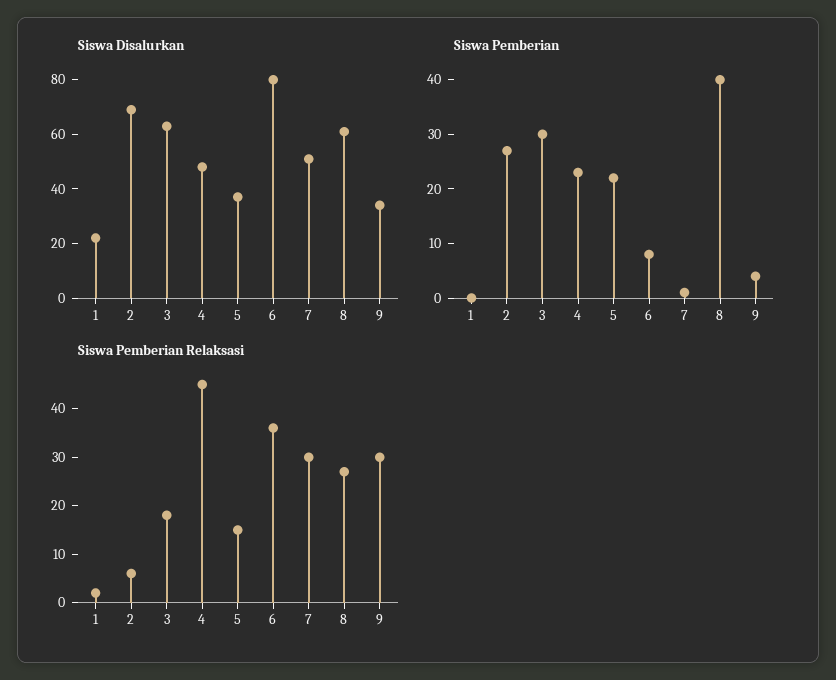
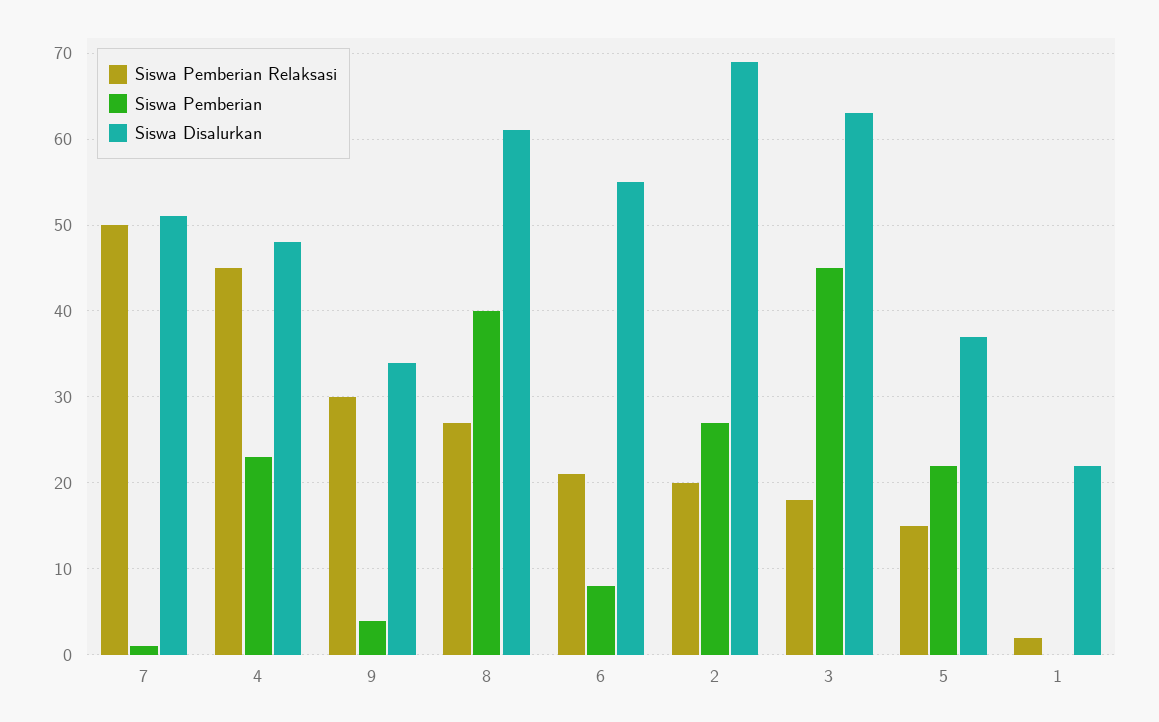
Siswa Disalurkan, 6: 80 -> 55
Siswa Pemberian, 3: 30 -> 45
Siswa Pemberian Relaksasi, 2: 5 -> 20
Siswa Pemberian Relaksasi, 6: 35 -> 21
Siswa Pemberian Relaksasi, 7: 30 -> 50

